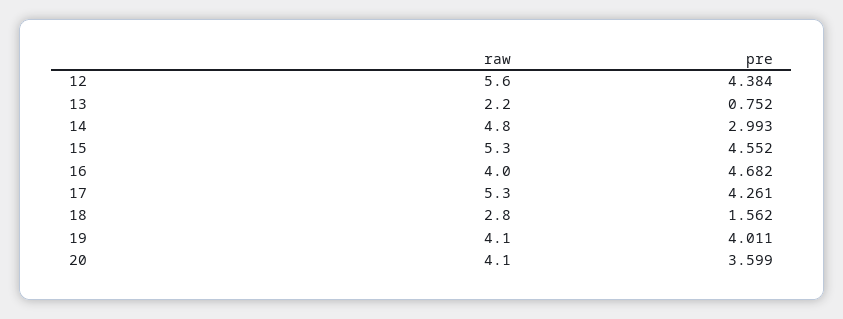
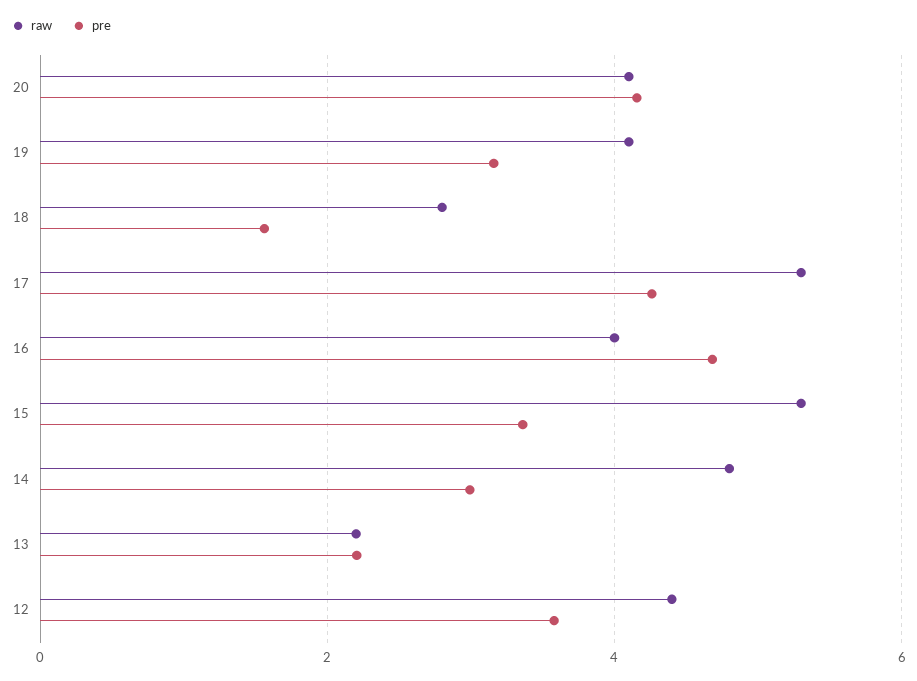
raw, 12: 5.6 -> 4.4
pre, 12: 4.384 -> 3.6
pre, 13: 0.752 -> 2.2
pre, 15: 4.552 -> 3.4
pre, 19: 4.011 -> 3.2
pre, 20: 3.599 -> 4.2

